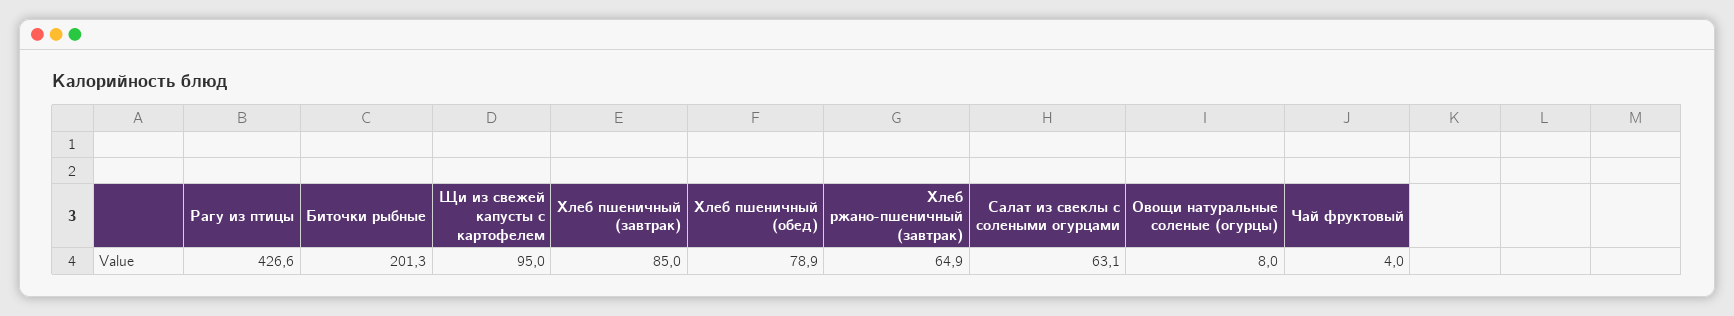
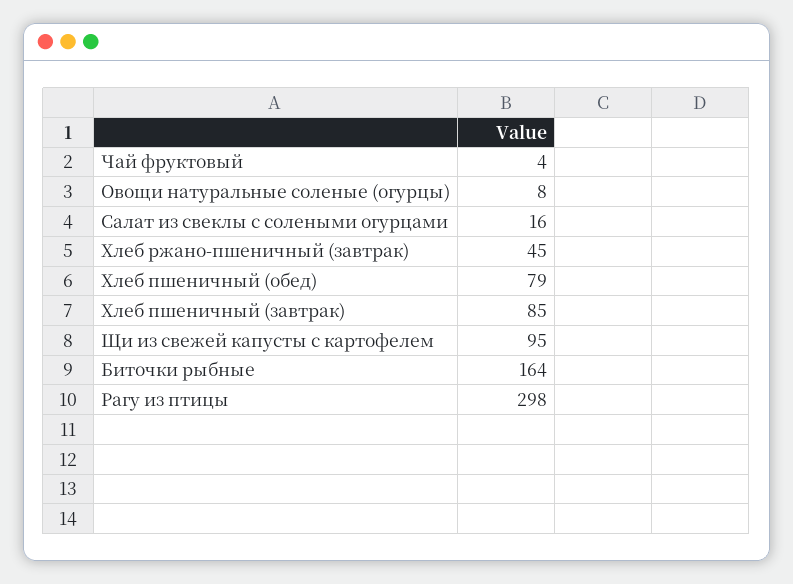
Рагу из птицы: 426.6 -> 298
Биточки рыбные: 201.3 -> 164
Хлеб ржано-пшеничный (завтрак): 64.9 -> 45
Салат из свеклы с солеными огурцами: 63.1 -> 16

